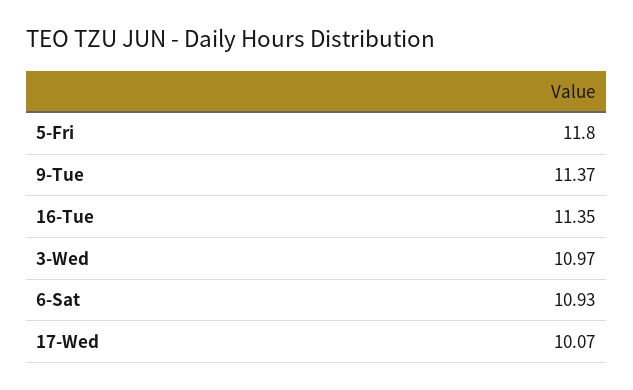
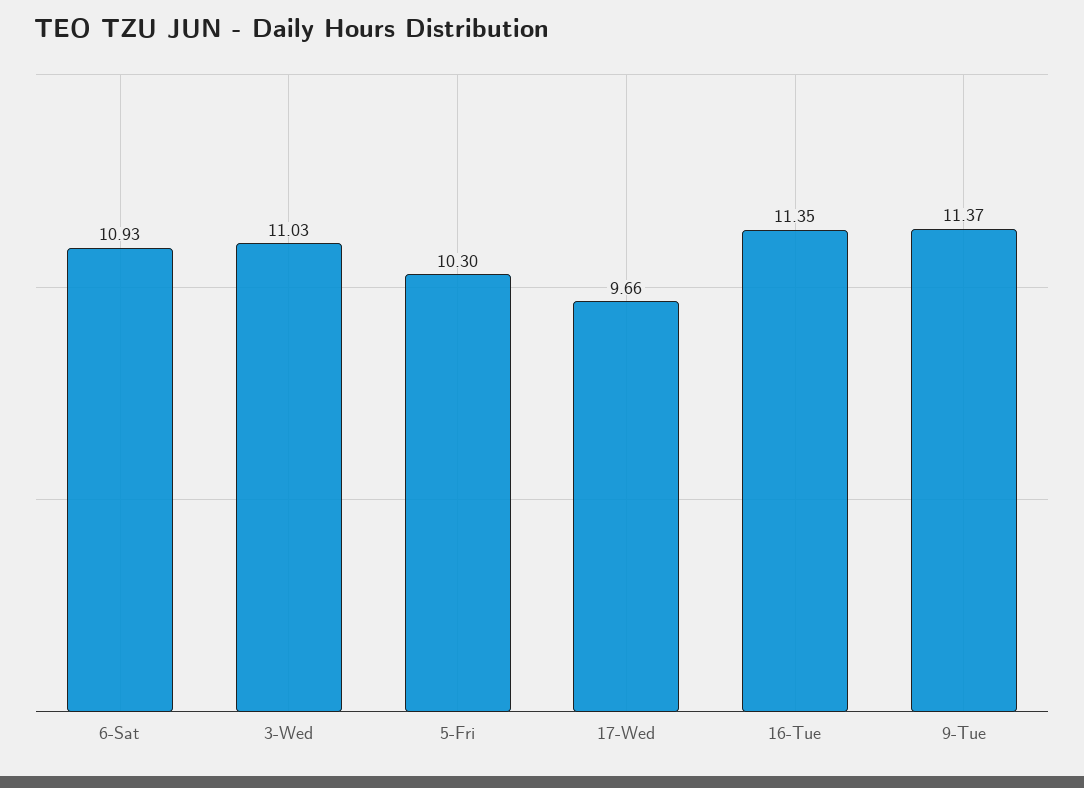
5-Fri: 11.8 -> 10.3
3-Wed: 10.97 -> 11.03
17-Wed: 10.07 -> 9.66

